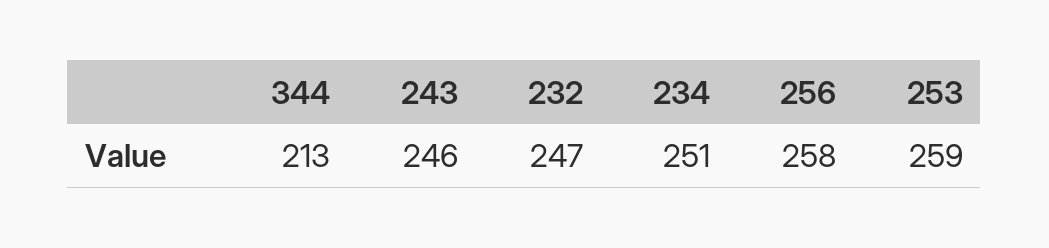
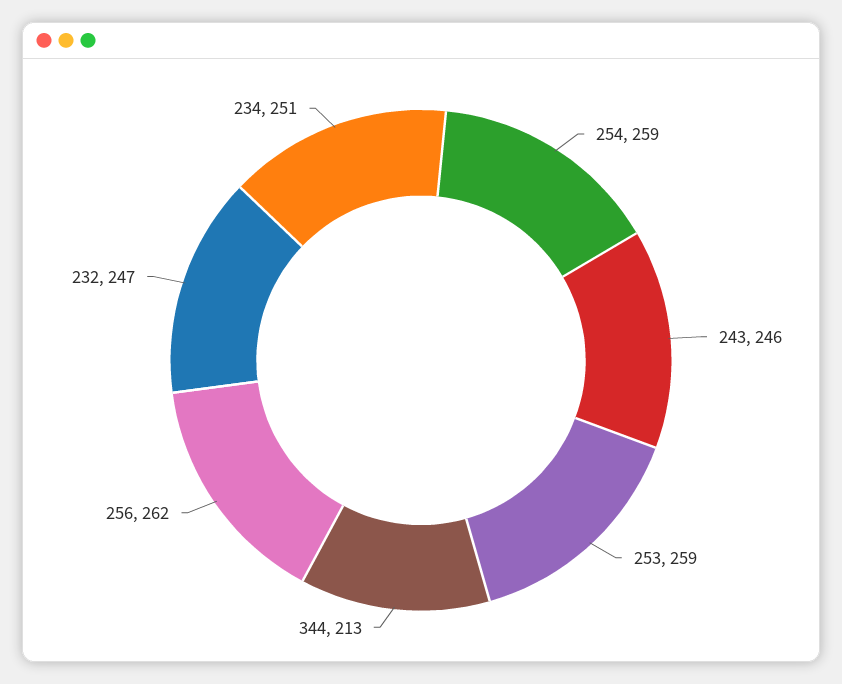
256: 258 -> 262
254: none -> 259

